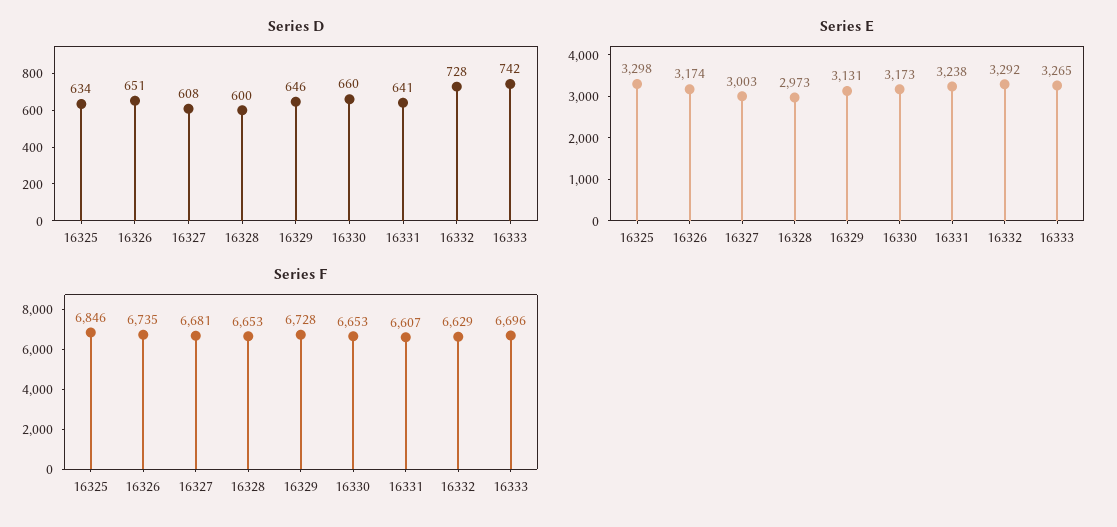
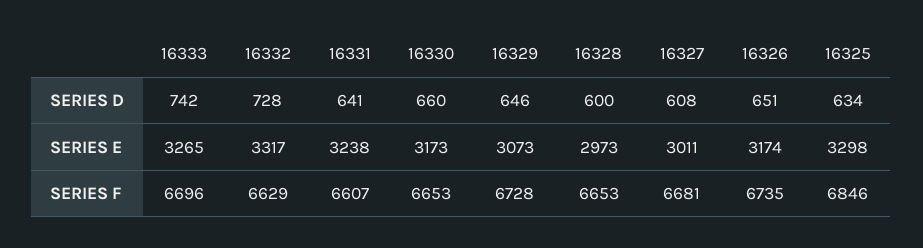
Series E, 16327: 3003 -> 3011
Series E, 16329: 3131 -> 3073
Series E, 16332: 3292 -> 3317

